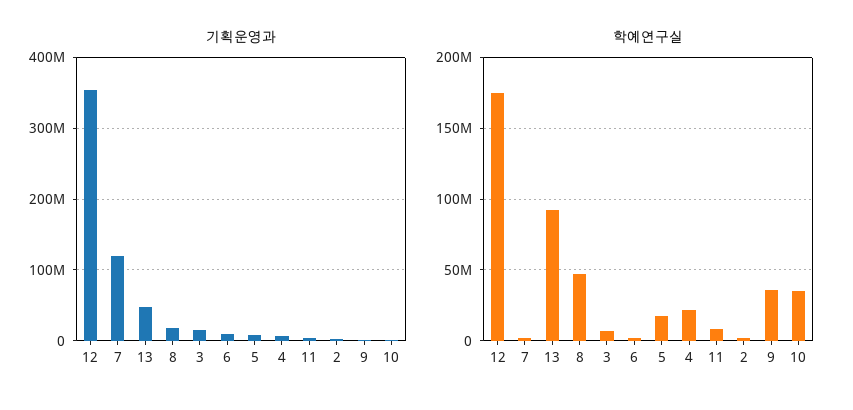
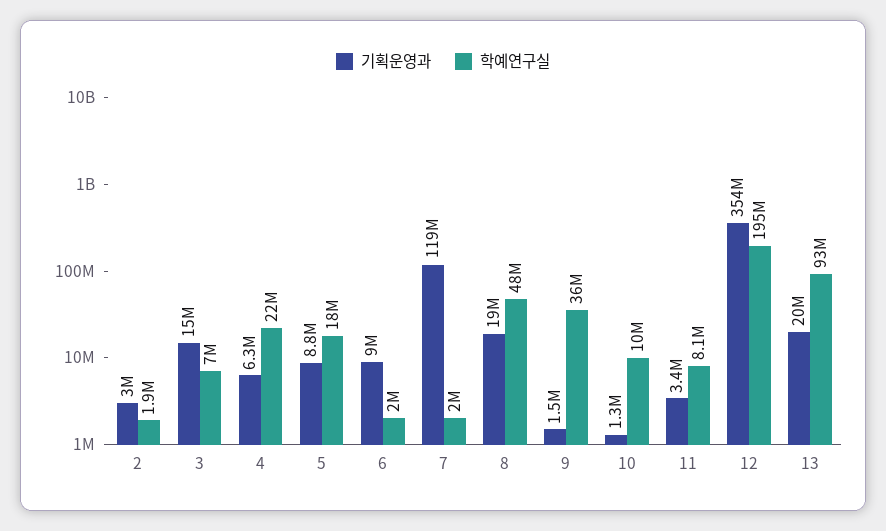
기획운영과, 13: 50000000 -> 20000000
학예연구실, 12: 175000000 -> 195000000
학예연구실, 10: 35000000 -> 10000000

